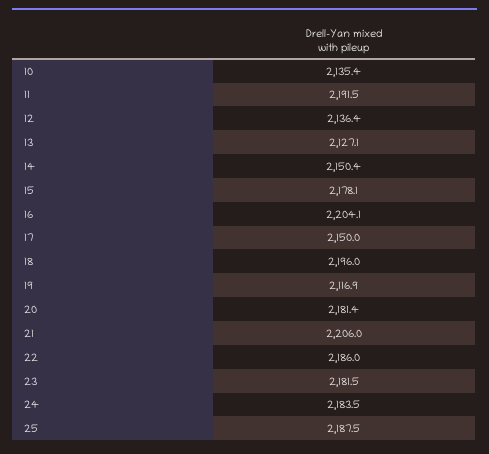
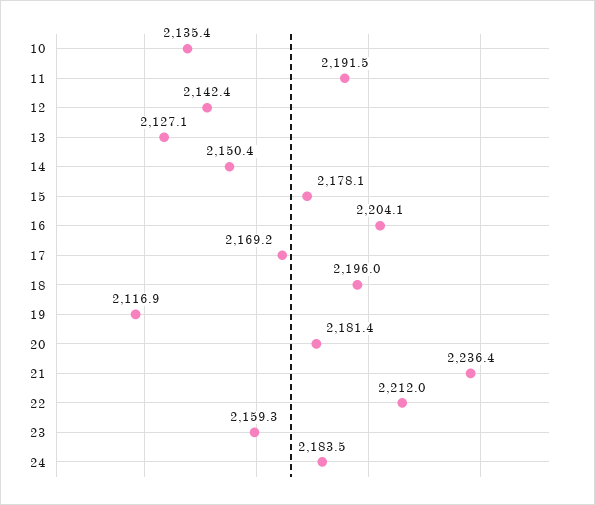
12: 2136.4 -> 2142.4
17: 2150 -> 2169.2
21: 2206 -> 2236.4
22: 2186 -> 2212
23: 2181.5 -> 2159.3
25: 2187.5 -> none

